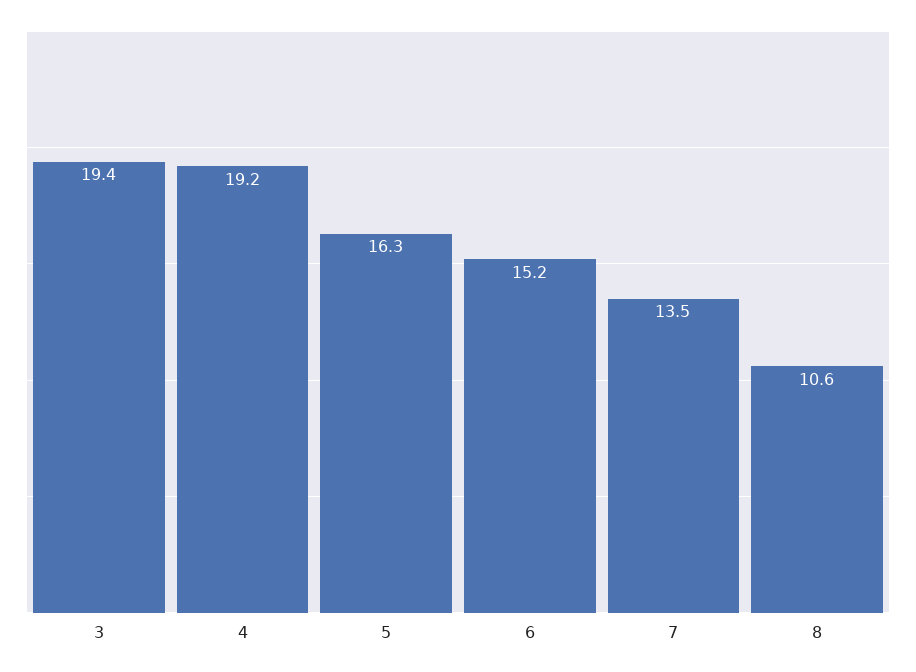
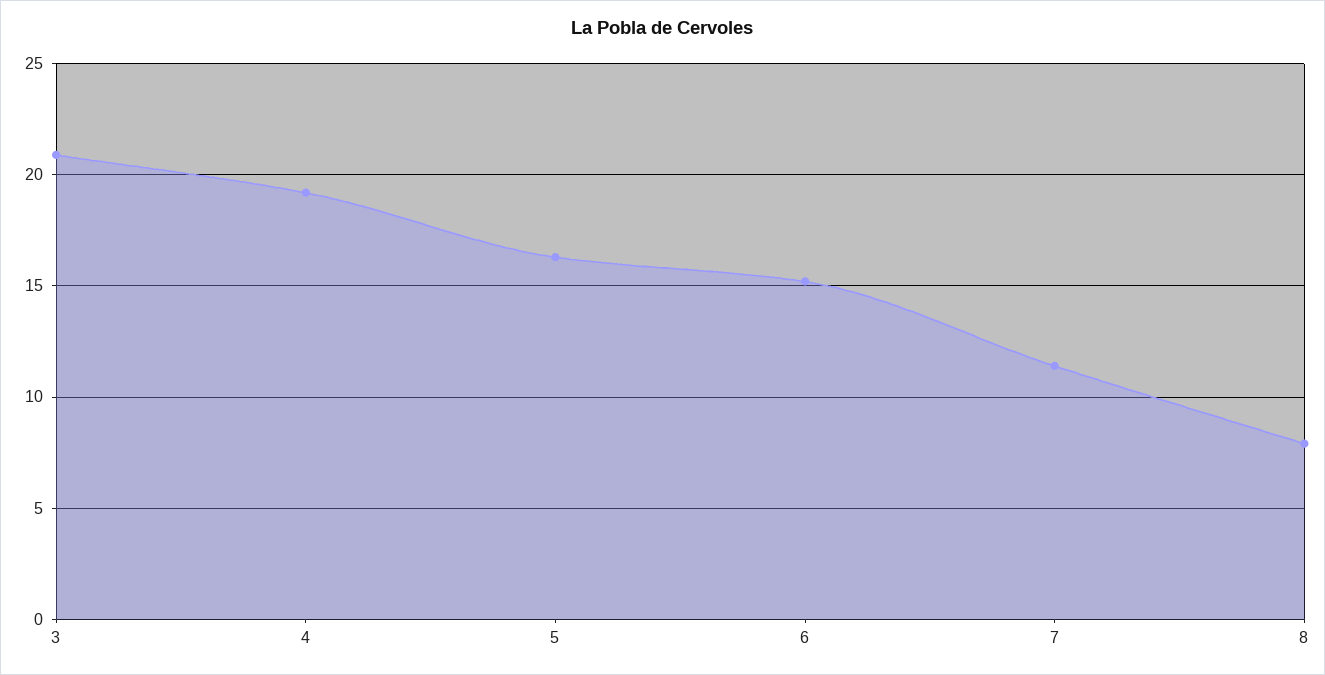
3: 19.4 -> 21
7: 13.5 -> 11.5
8: 10.6 -> 8

